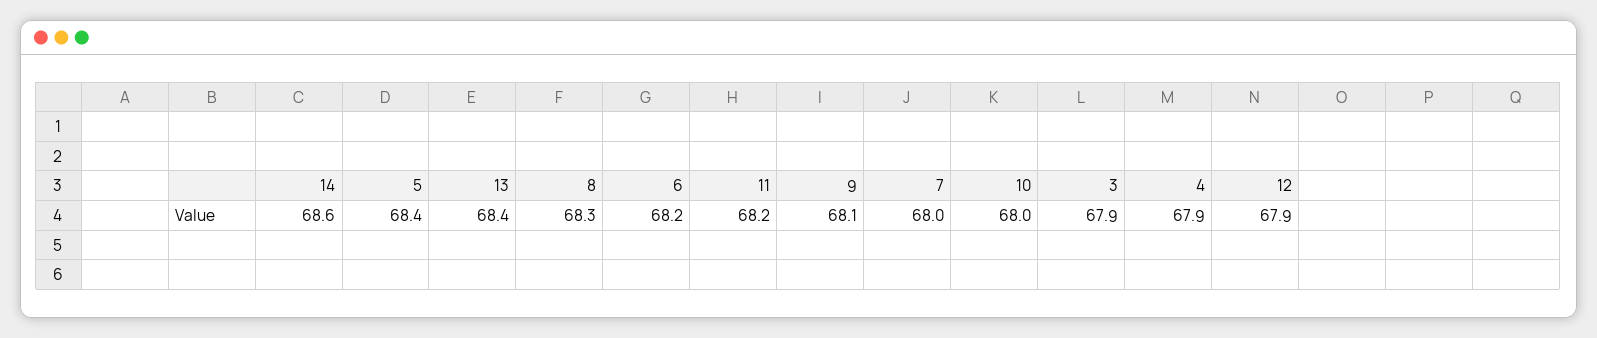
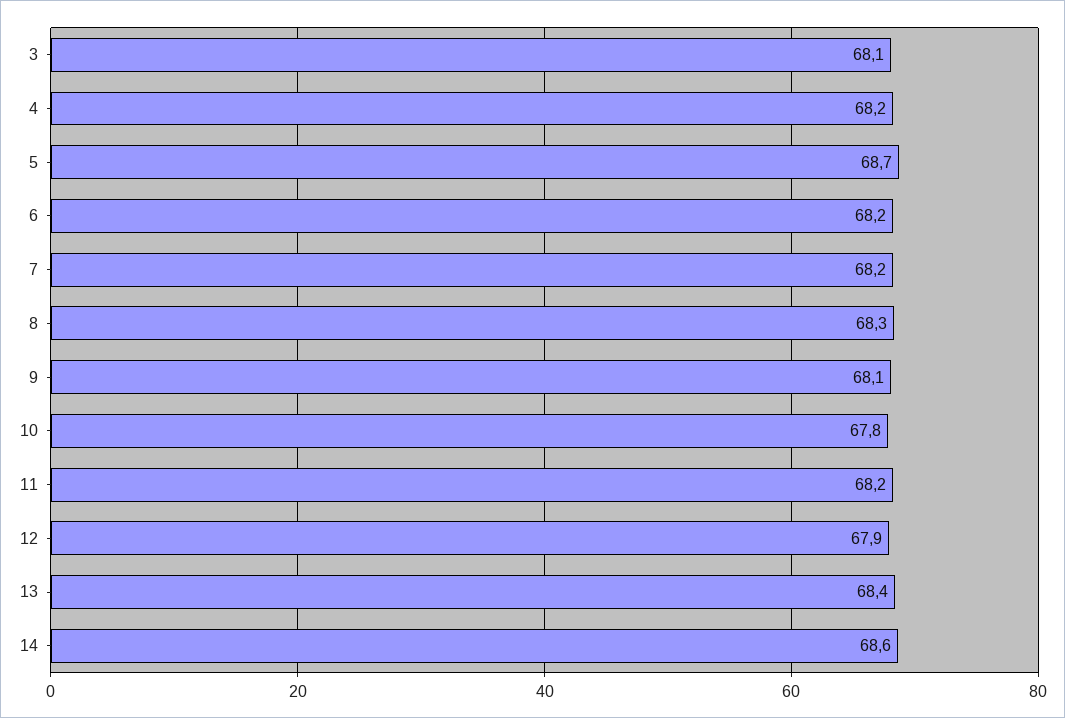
5: 68.4 -> 68.7
7: 68 -> 68.2
10: 68 -> 67.8
3: 67.9 -> 68.1
4: 67.9 -> 68.2

